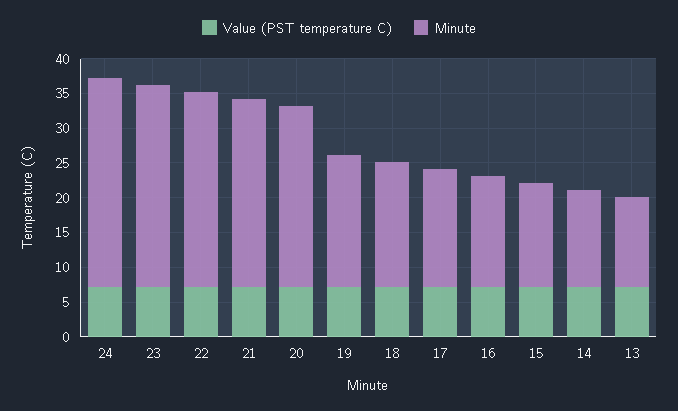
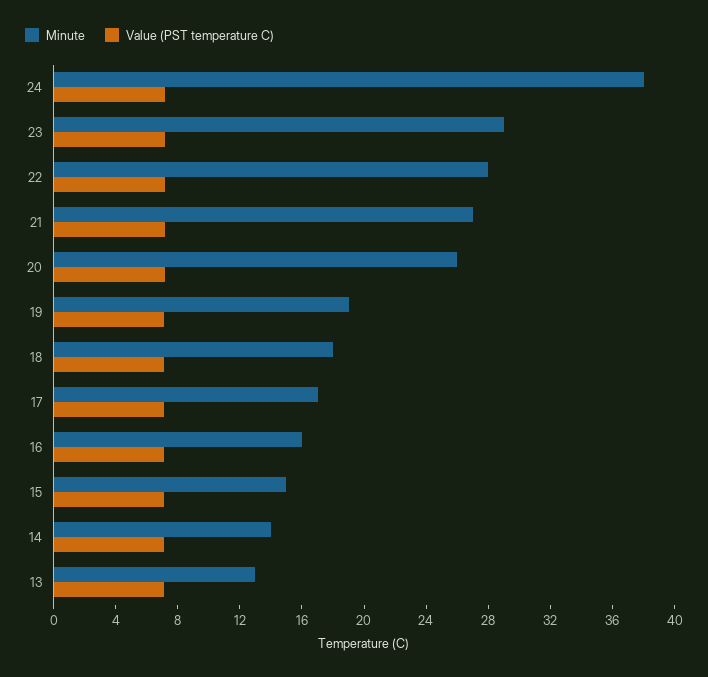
Minute, 24: 30 -> 38

